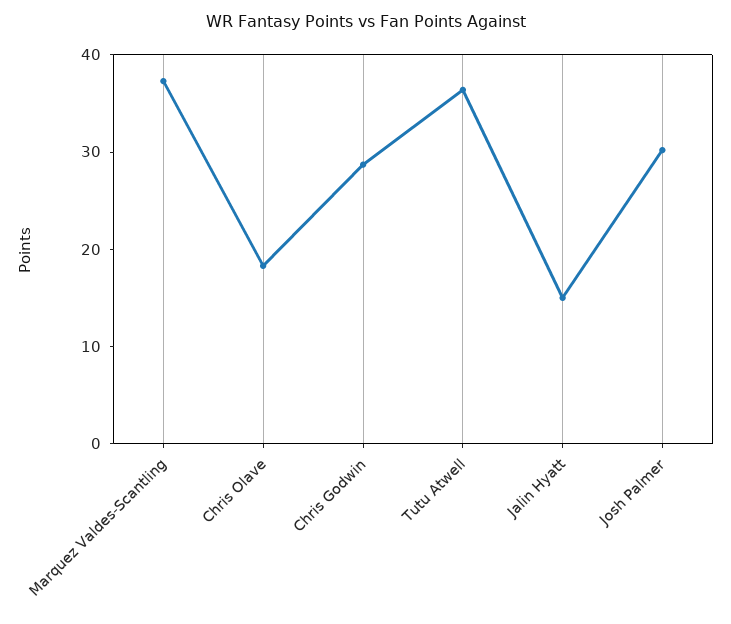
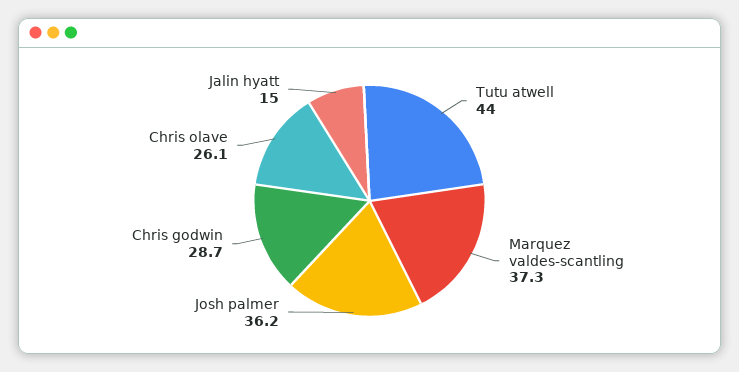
Chris Olave: 18 -> 26.1
Tutu Atwell: 36 -> 44
Josh Palmer: 30 -> 36.2

